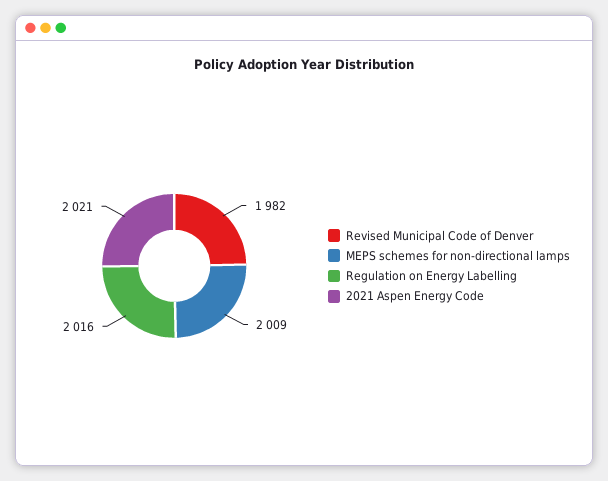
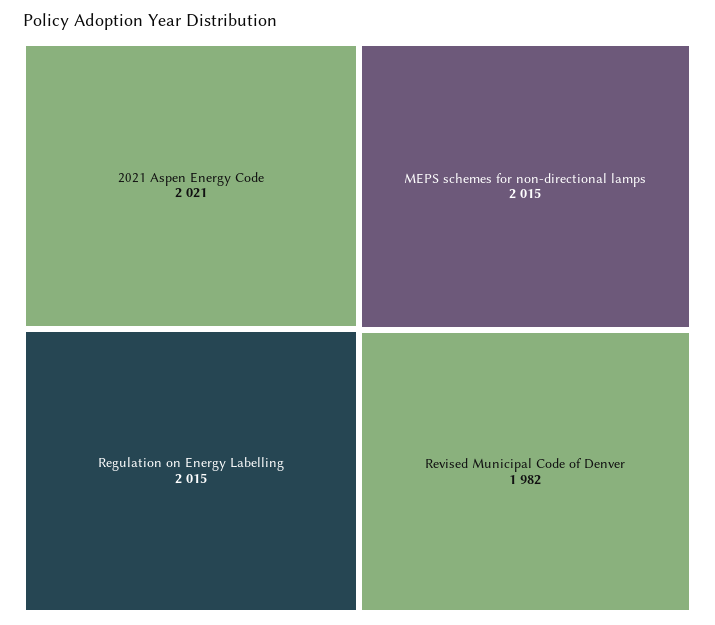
MEPS schemes for non-directional lamps: 2009 -> 2015
Regulation on Energy Labelling: 2016 -> 2015

